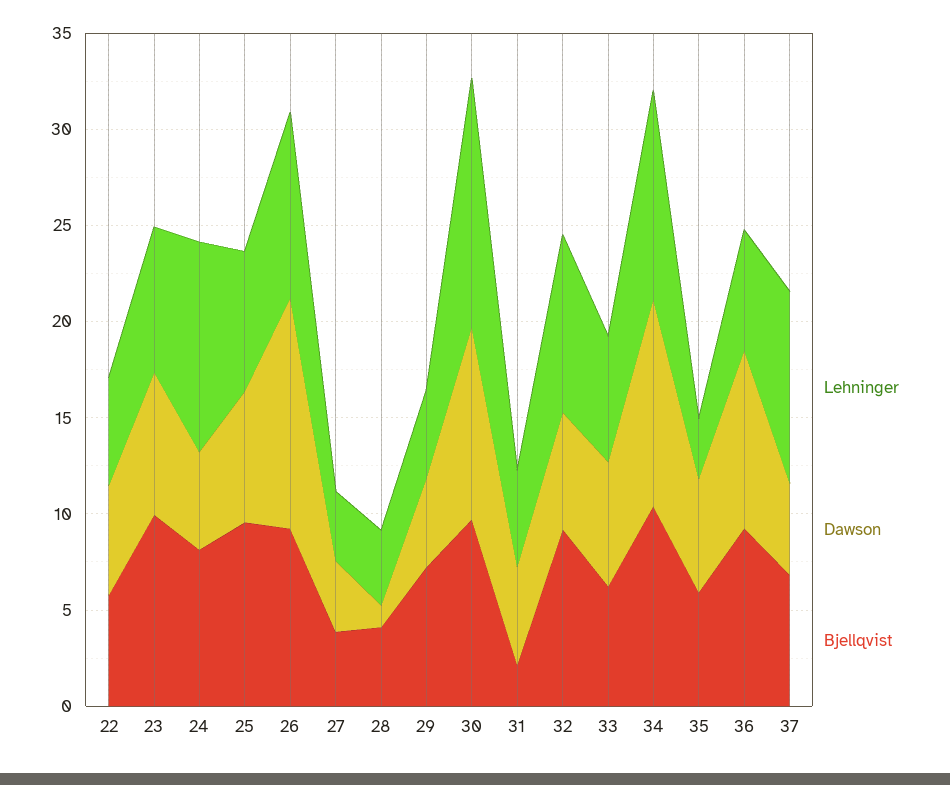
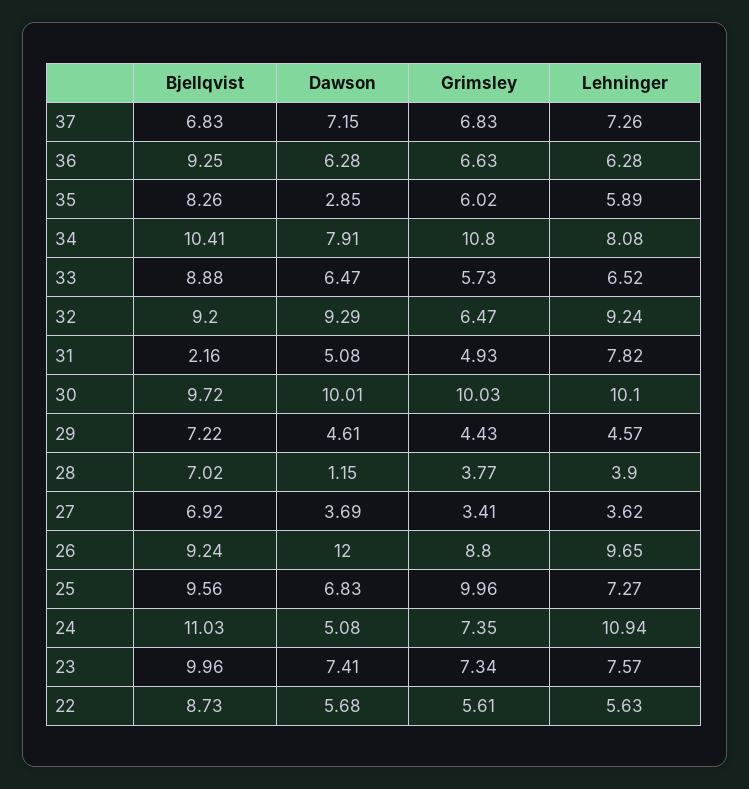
Bjellqvist, 22: 6 -> 8.73
Bjellqvist, 24: 8 -> 11.03
Bjellqvist, 27: 4 -> 6.92
Bjellqvist, 28: 4 -> 7.02
Lehninger, 30: 13 -> 10.1
Lehninger, 31: 5 -> 7.82
Dawson, 32: 6 -> 9.29
Bjellqvist, 33: 6 -> 8.88
Lehninger, 34: 11 -> 8.08
Dawson, 34: 11 -> 7.91
Lehninger, 35: 3 -> 5.89
Dawson, 35: 6 -> 2.85
Bjellqvist, 35: 6 -> 8.26
Dawson, 36: 9 -> 6.28
Lehninger, 37: 10 -> 7.26
Dawson, 37: 5 -> 7.15
Grimsley, 37: none -> 6.83
Grimsley, 36: none -> 6.63
Grimsley, 35: none -> 6.02
Grimsley, 34: none -> 10.8
Grimsley, 33: none -> 5.73
Grimsley, 32: none -> 6.47
Grimsley, 31: none -> 4.93
Grimsley, 30: none -> 10.03
Grimsley, 29: none -> 4.43
Grimsley, 28: none -> 3.77
Grimsley, 27: none -> 3.41
Grimsley, 26: none -> 8.8
Grimsley, 25: none -> 9.96
Grimsley, 24: none -> 7.35
Grimsley, 23: none -> 7.34
Grimsley, 22: none -> 5.61

